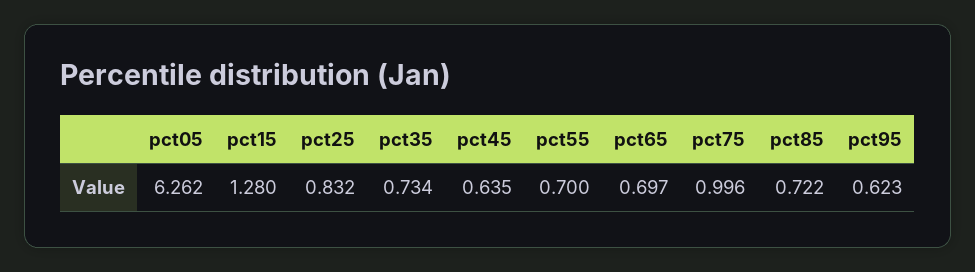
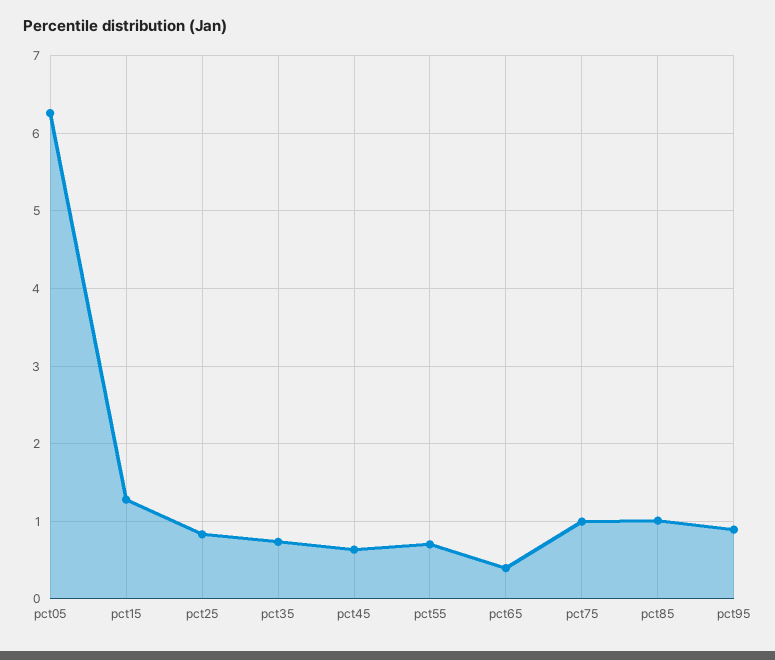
pct65: 0.697 -> 0.4
pct85: 0.722 -> 1
pct95: 0.623 -> 0.9

